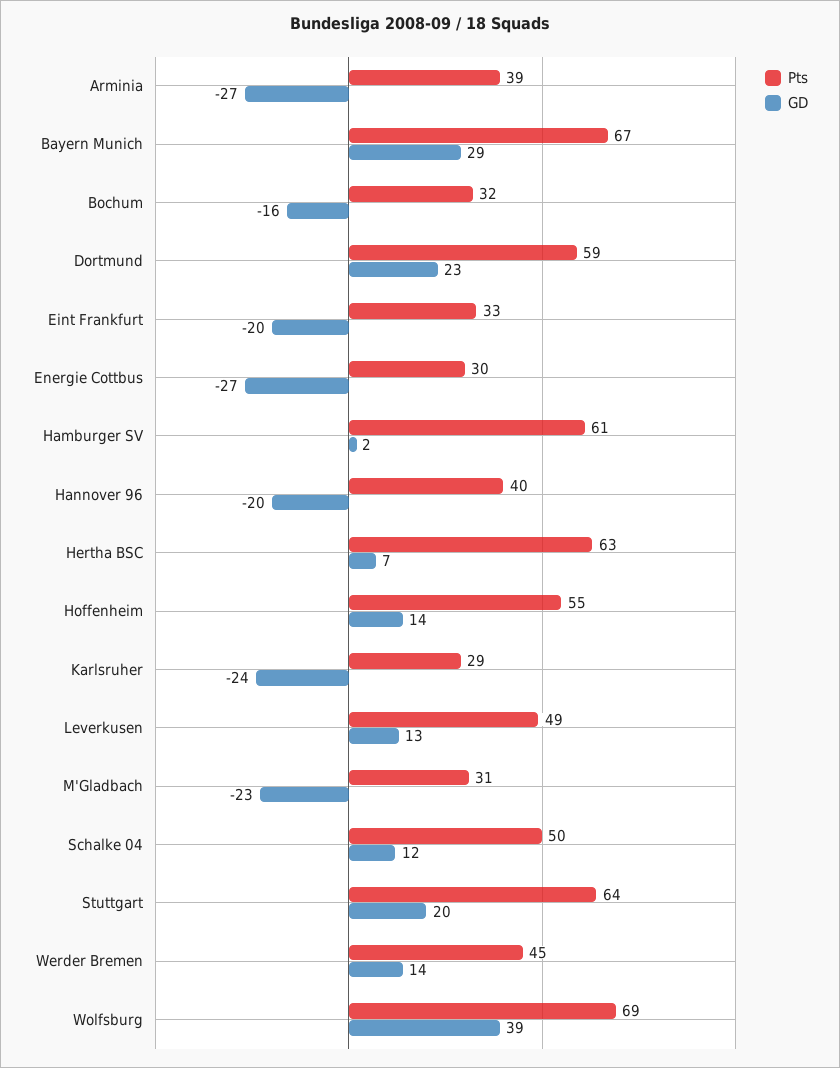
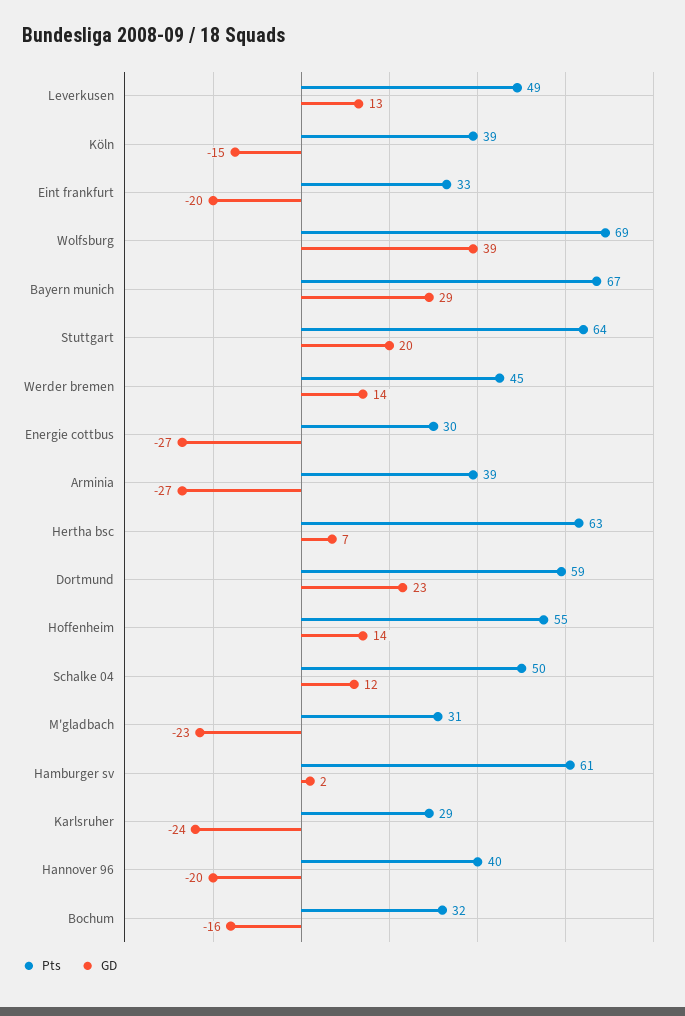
Pts, Köln: none -> 39
GD, Köln: none -> -15

